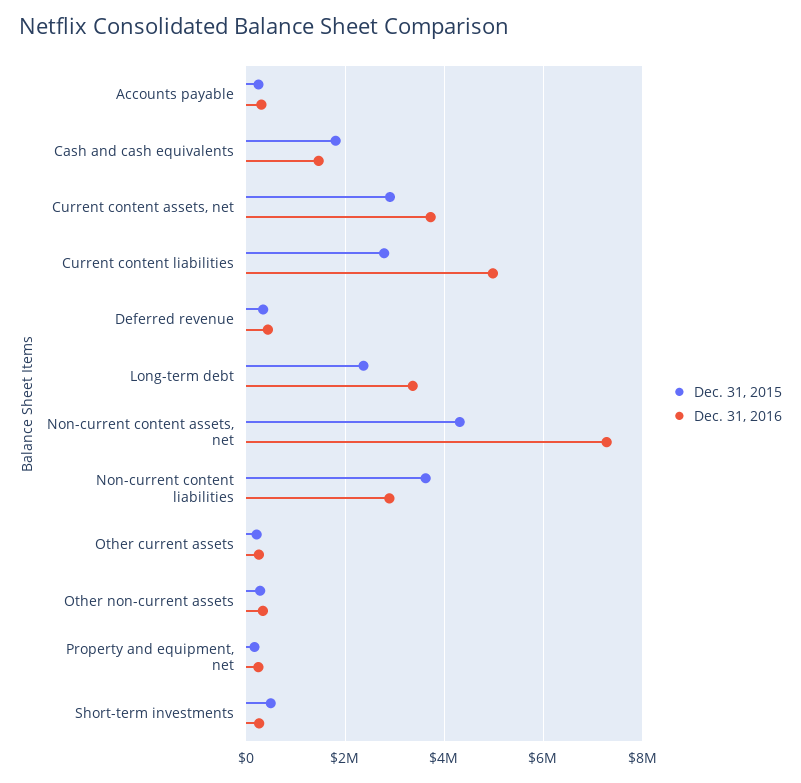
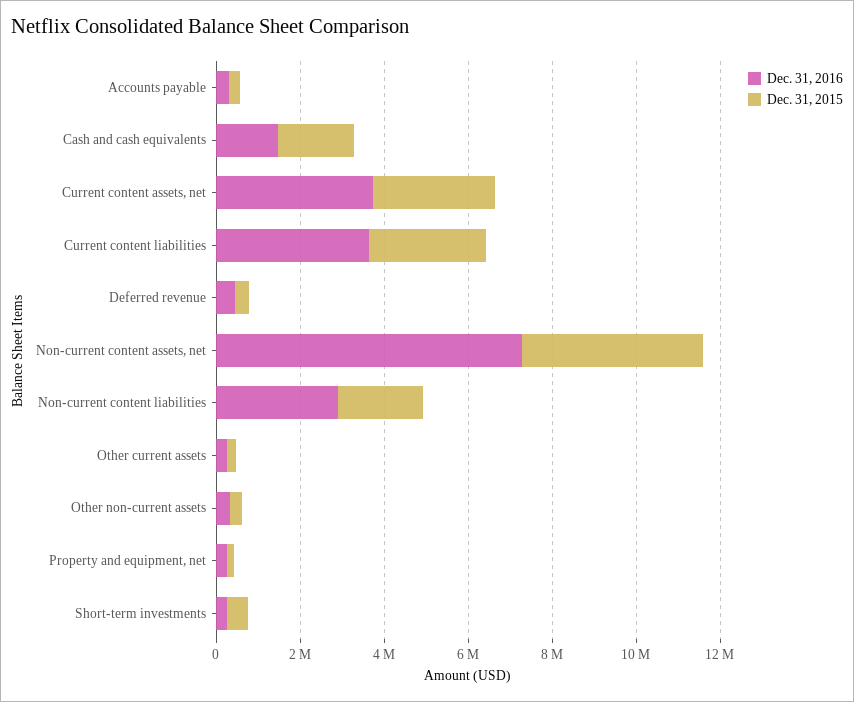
Dec. 31, 2016, Current content liabilities: 5000000 -> 3500000
Dec. 31, 2015, Long-term debt: 2400000 -> none
Dec. 31, 2016, Long-term debt: 3400000 -> none
Dec. 31, 2015, Non-current content liabilities: 3600000 -> 2000000

